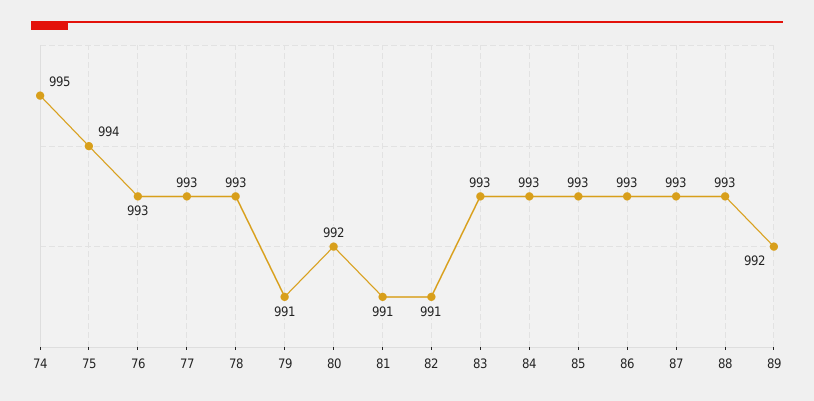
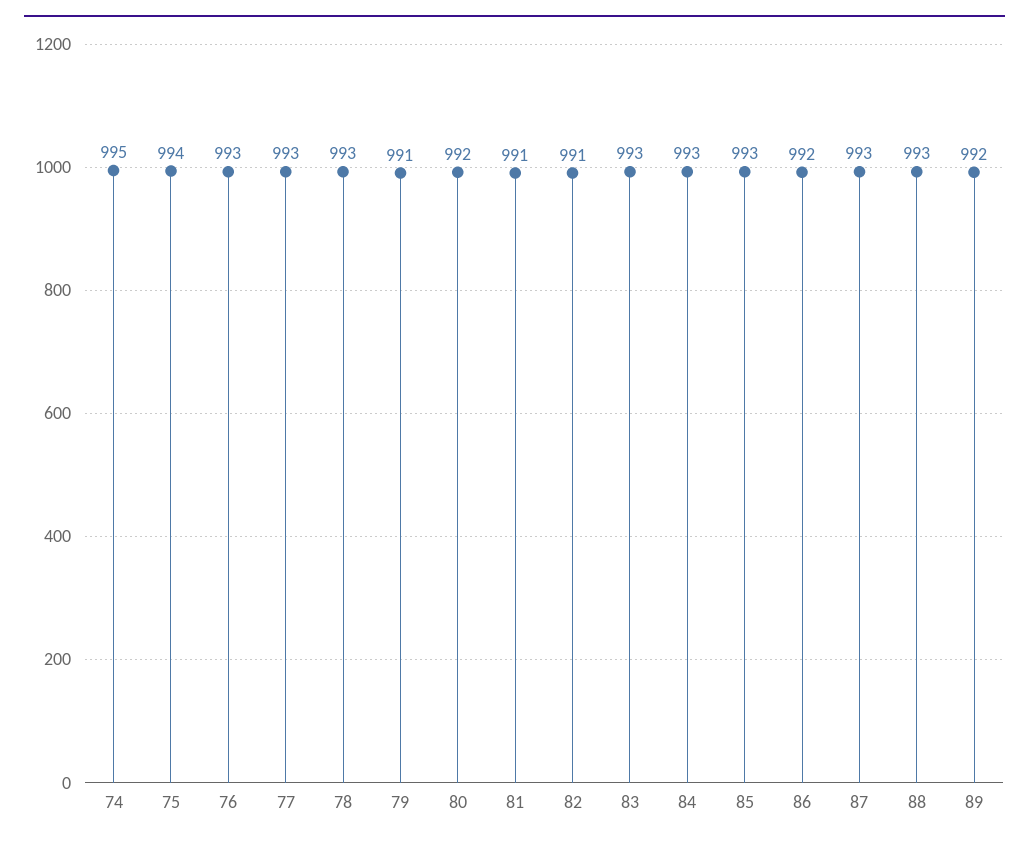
86: 993 -> 992

